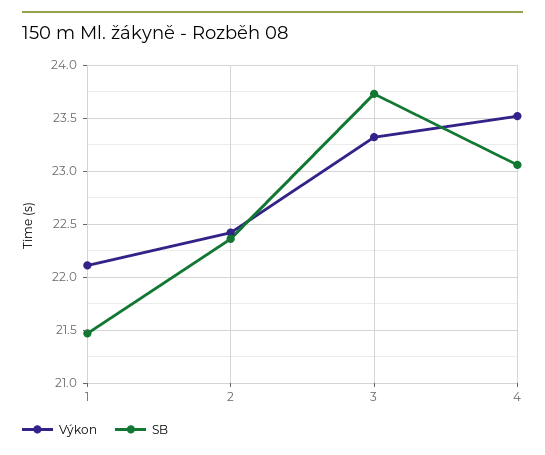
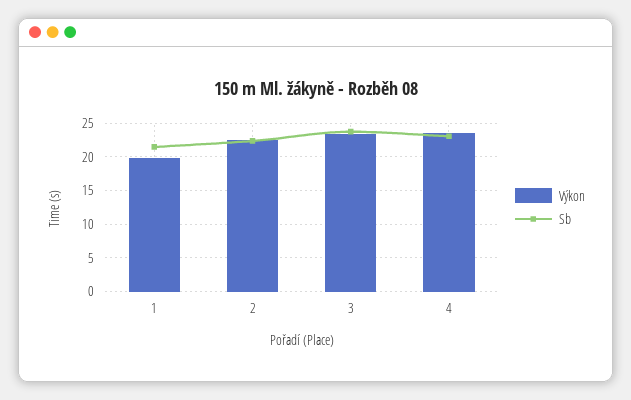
Výkon, 1: 22.1 -> 20

